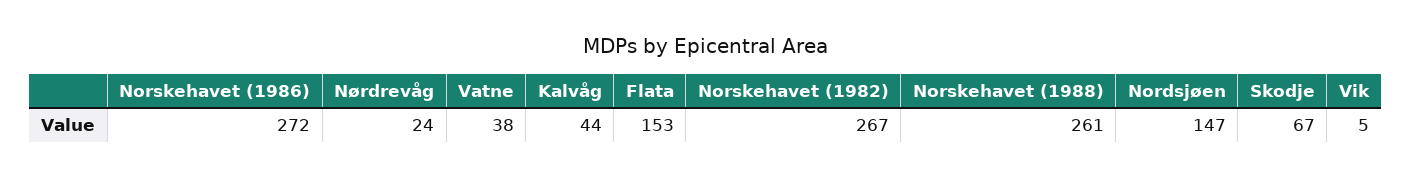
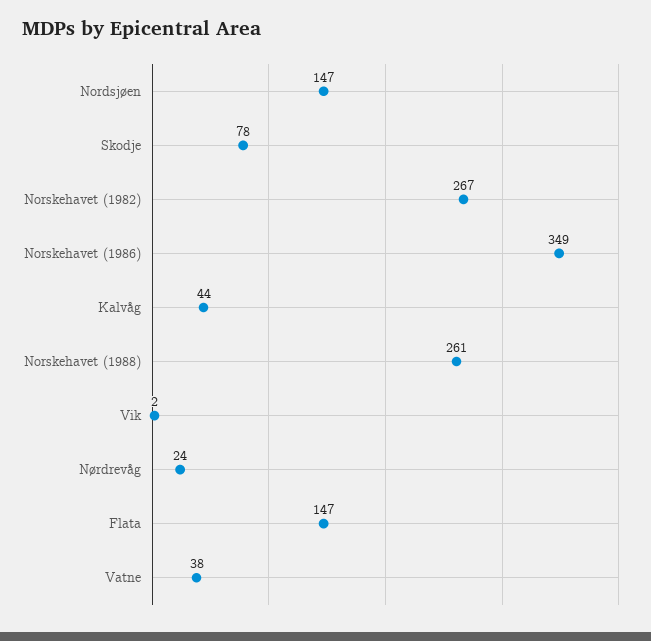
Norskehavet (1986): 272 -> 349
Flata: 153 -> 147
Skodje: 67 -> 78
Vik: 5 -> 2

